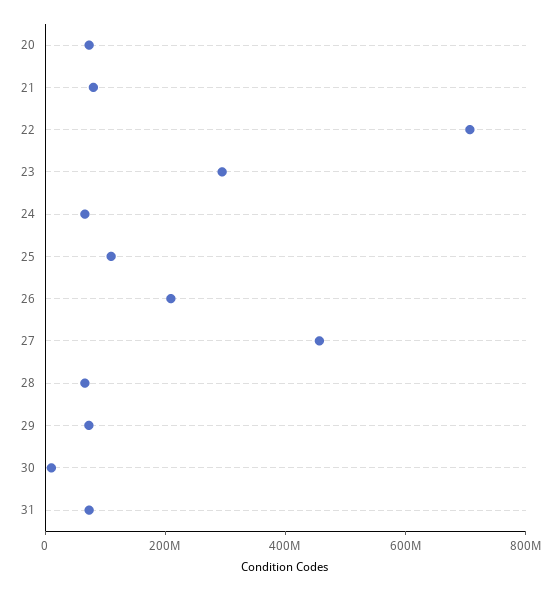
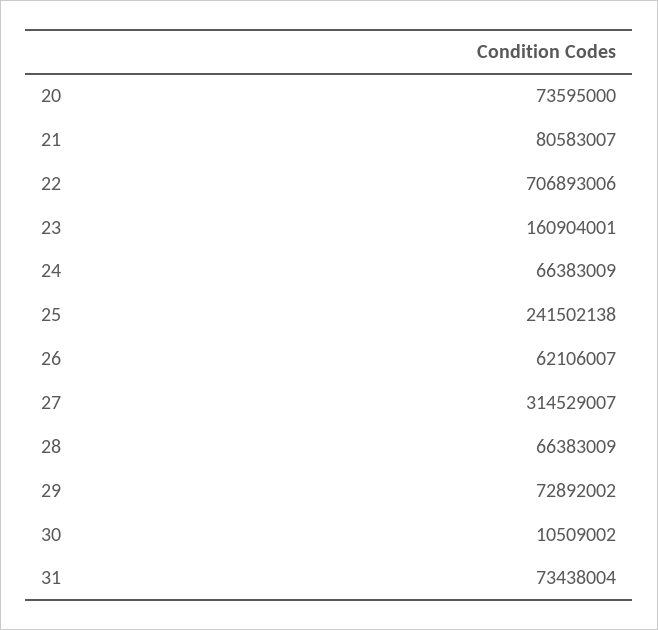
23: 300000000 -> 160904001
25: 100000000 -> 241502138
26: 200000000 -> 62106007
27: 450000000 -> 314529007

